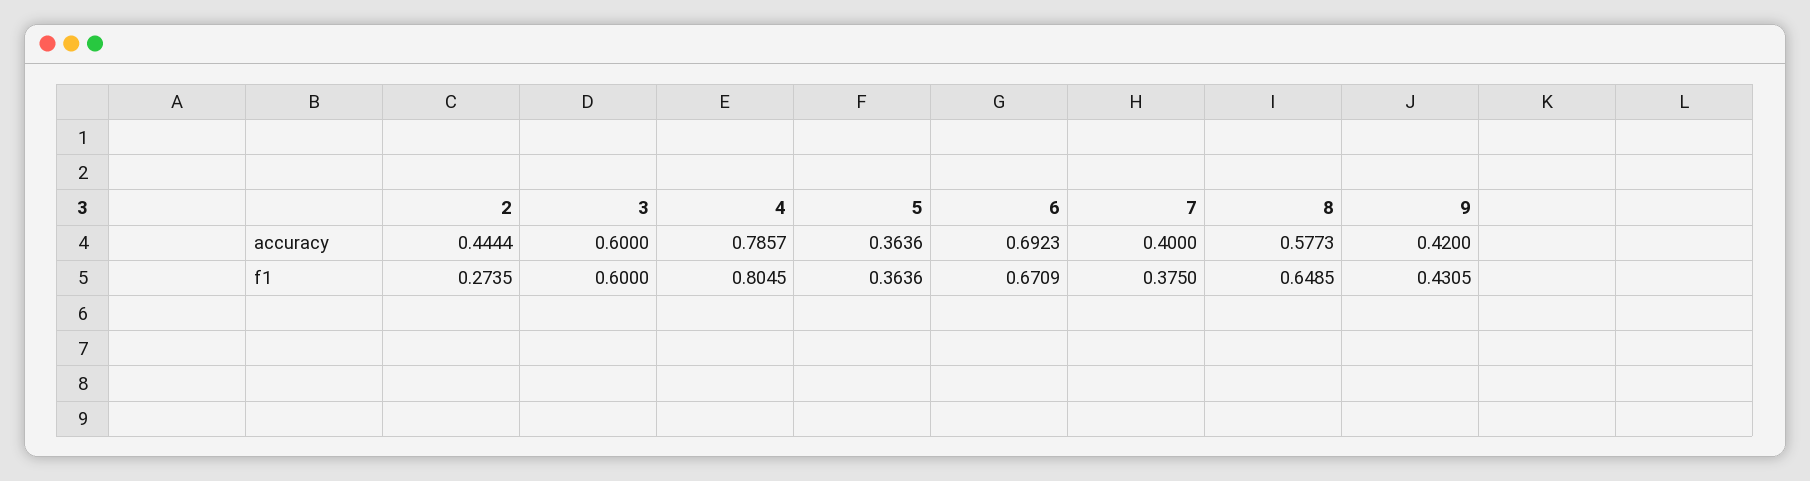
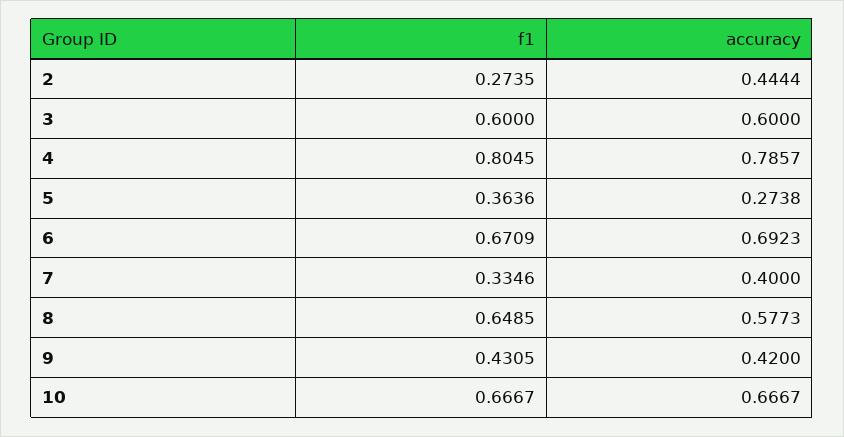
5, accuracy: 0.3636 -> 0.2738
7, f1: 0.375 -> 0.3346
10, f1: none -> 0.6667
10, accuracy: none -> 0.6667

